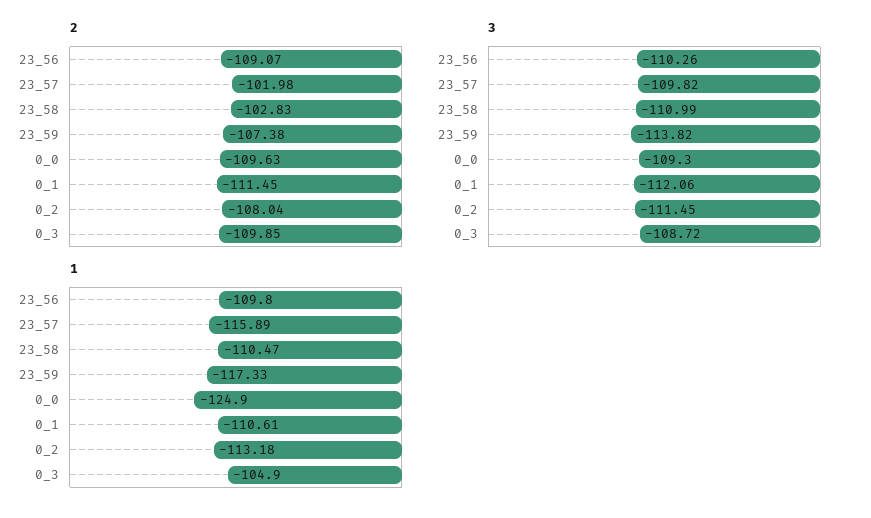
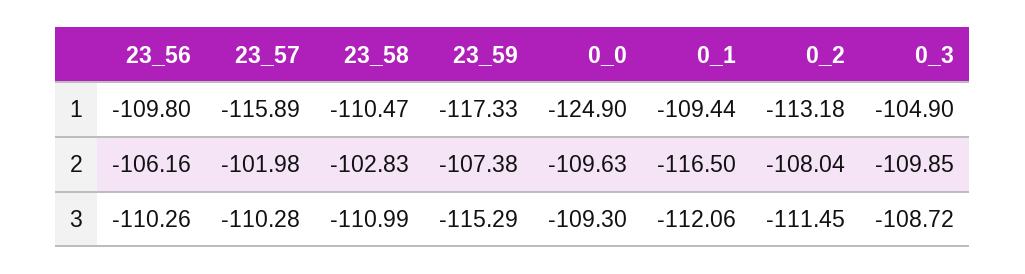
2, 23_56: -109.07 -> -106.16
2, 0_1: -111.45 -> -116.5
3, 23_57: -109.82 -> -110.28
3, 23_59: -113.82 -> -115.29
1, 0_1: -110.61 -> -109.44

